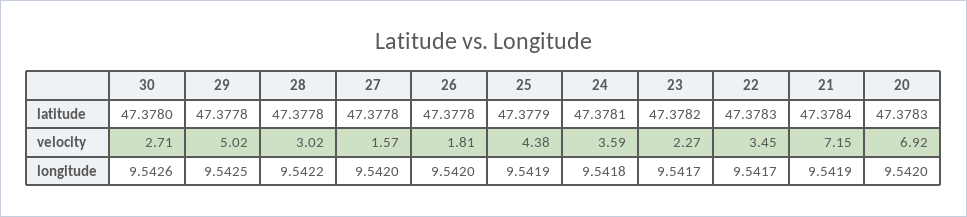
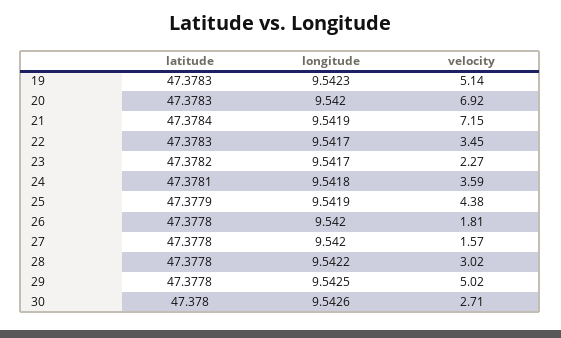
19, latitude: none -> 47.3783
19, longitude: none -> 9.5423
19, velocity: none -> 5.14

